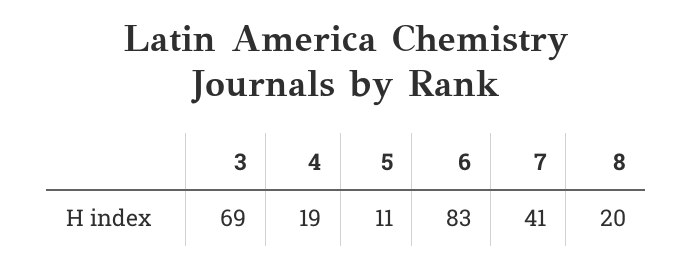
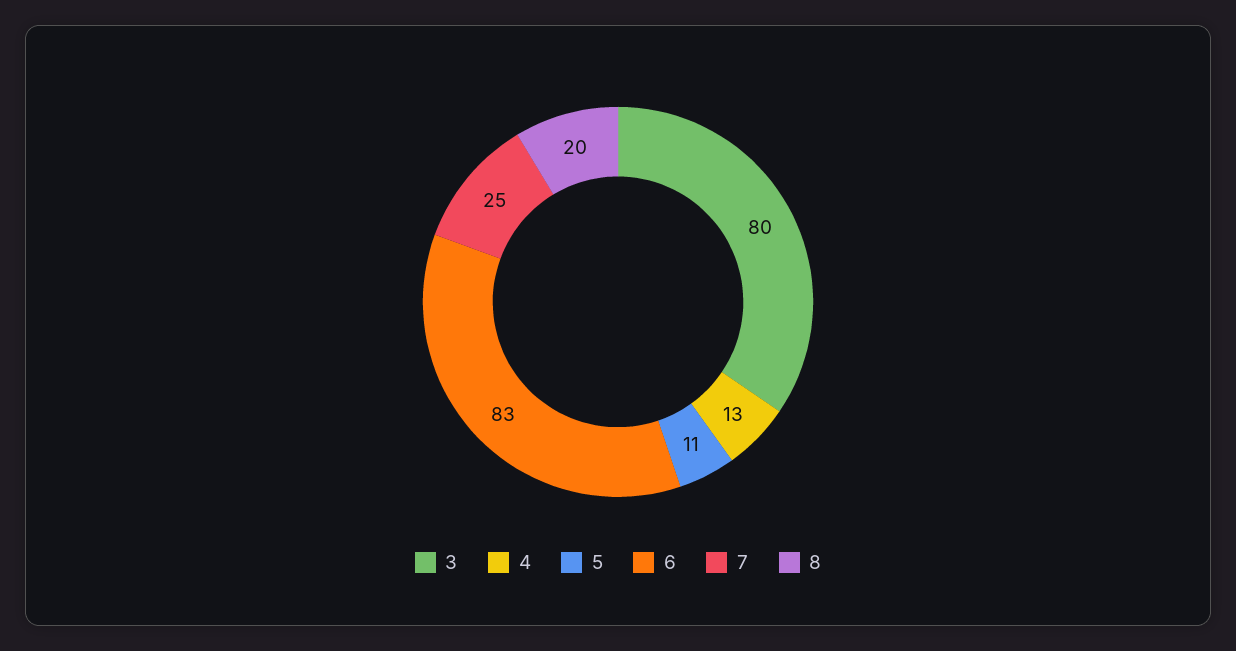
3: 69 -> 80
4: 19 -> 13
7: 41 -> 25

